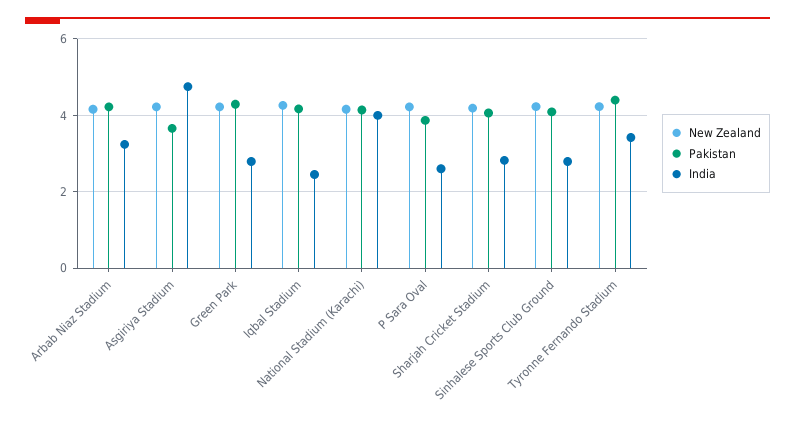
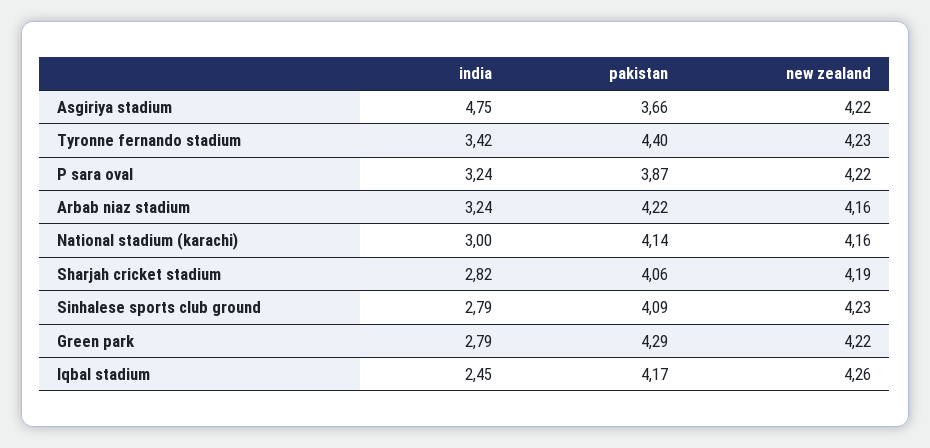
India, National Stadium (Karachi): 4 -> 3
India, P Sara Oval: 2.6 -> 3.24

